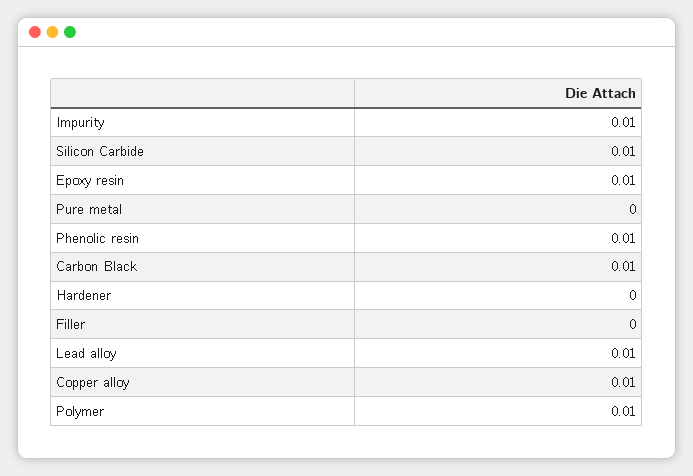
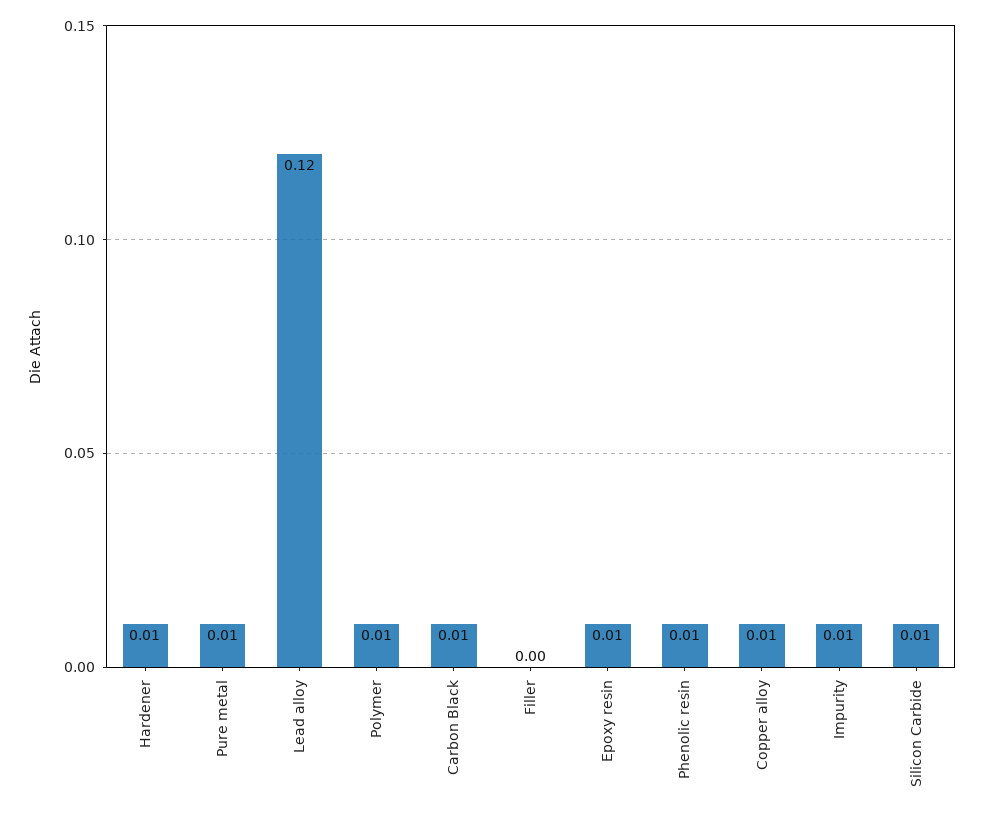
Pure metal: 0 -> 0.01
Hardener: 0 -> 0.01
Lead alloy: 0.01 -> 0.12

